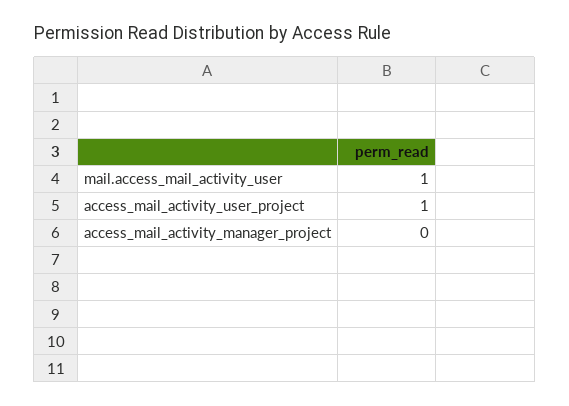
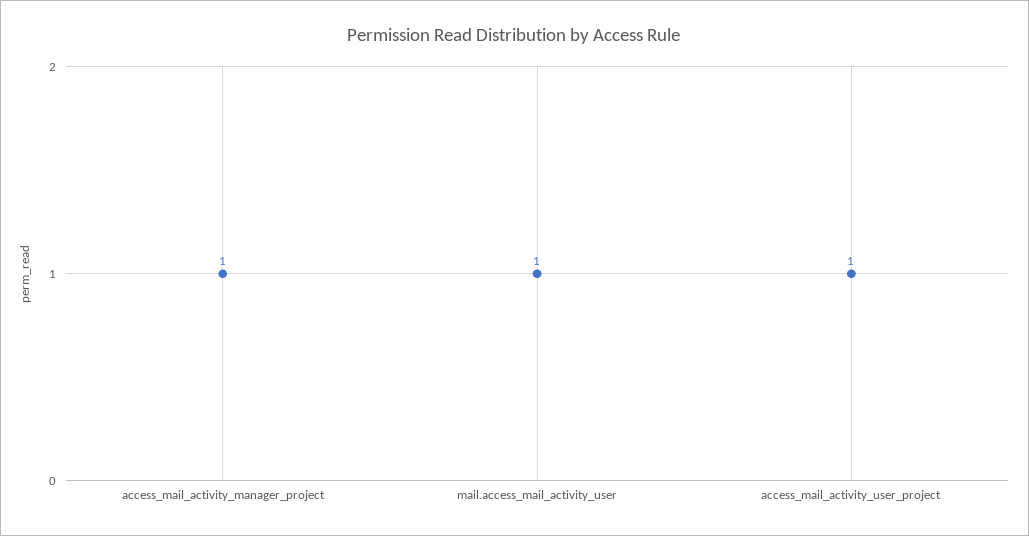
access_mail_activity_manager_project: 0 -> 1

